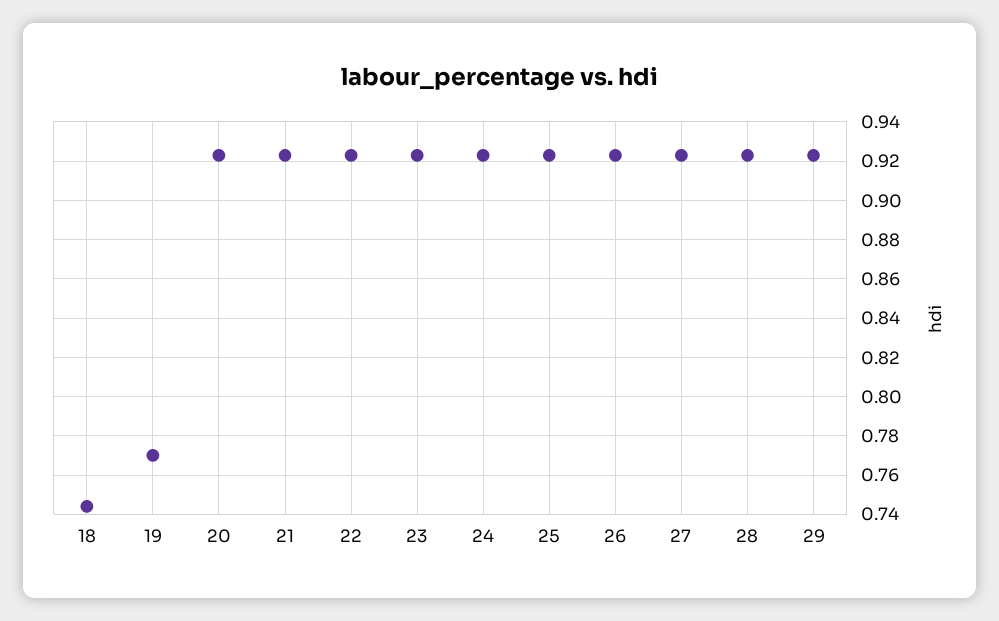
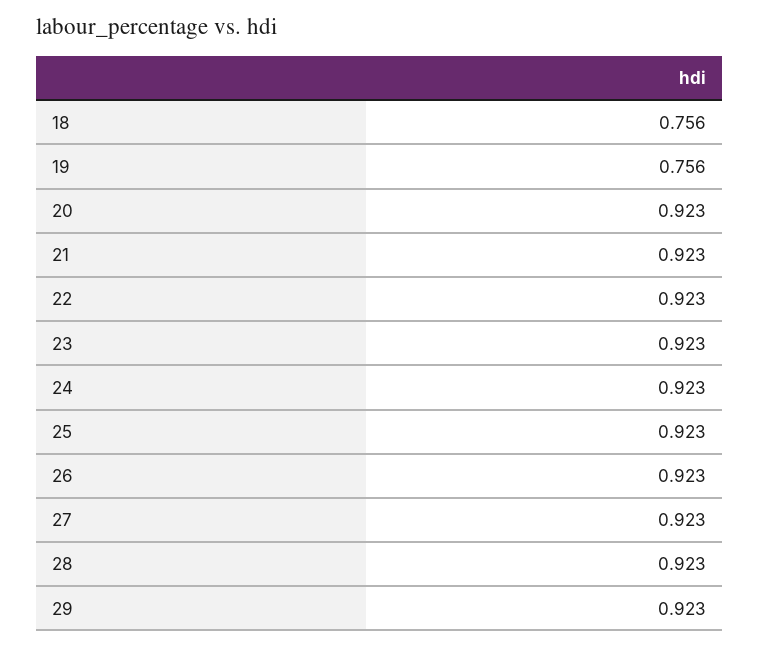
18: 0.745 -> 0.756
19: 0.77 -> 0.756

